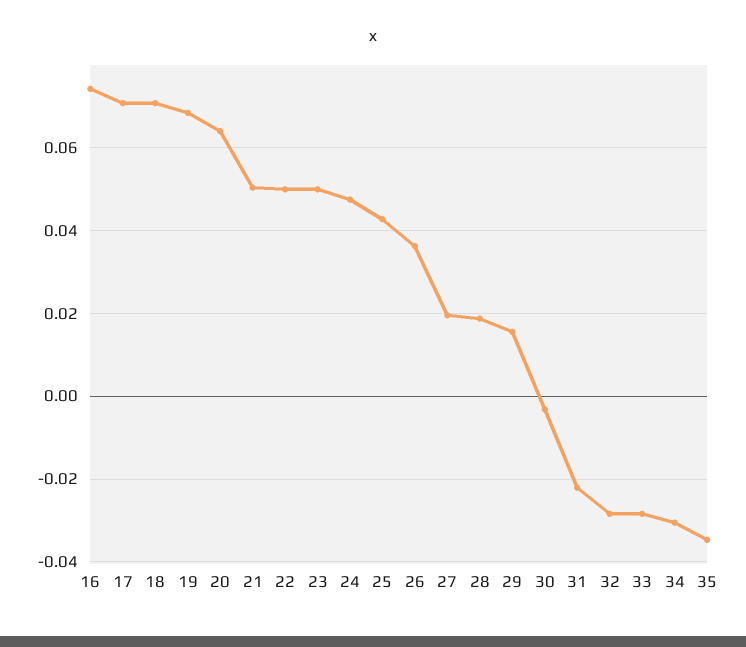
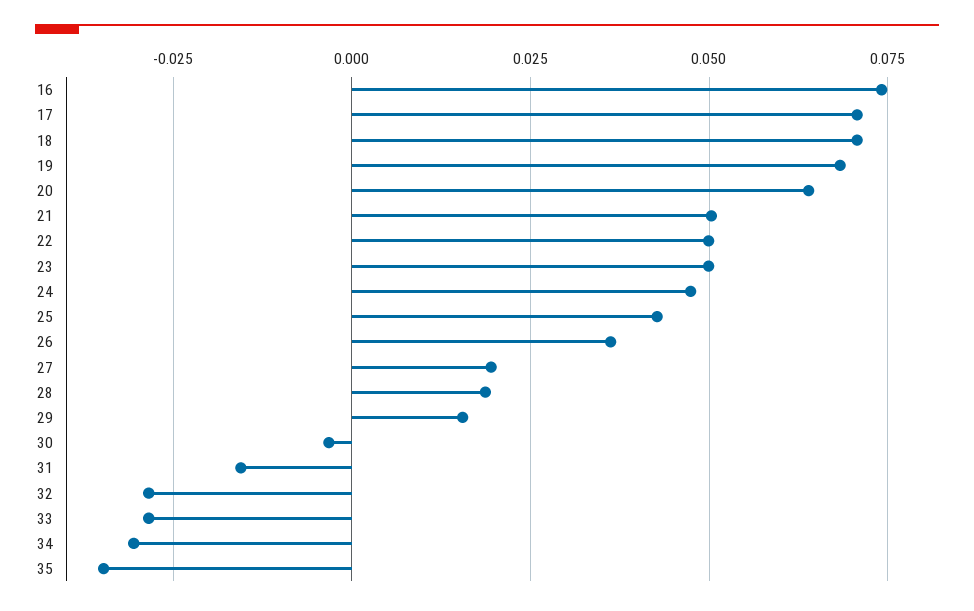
31: -0.022 -> -0.015

